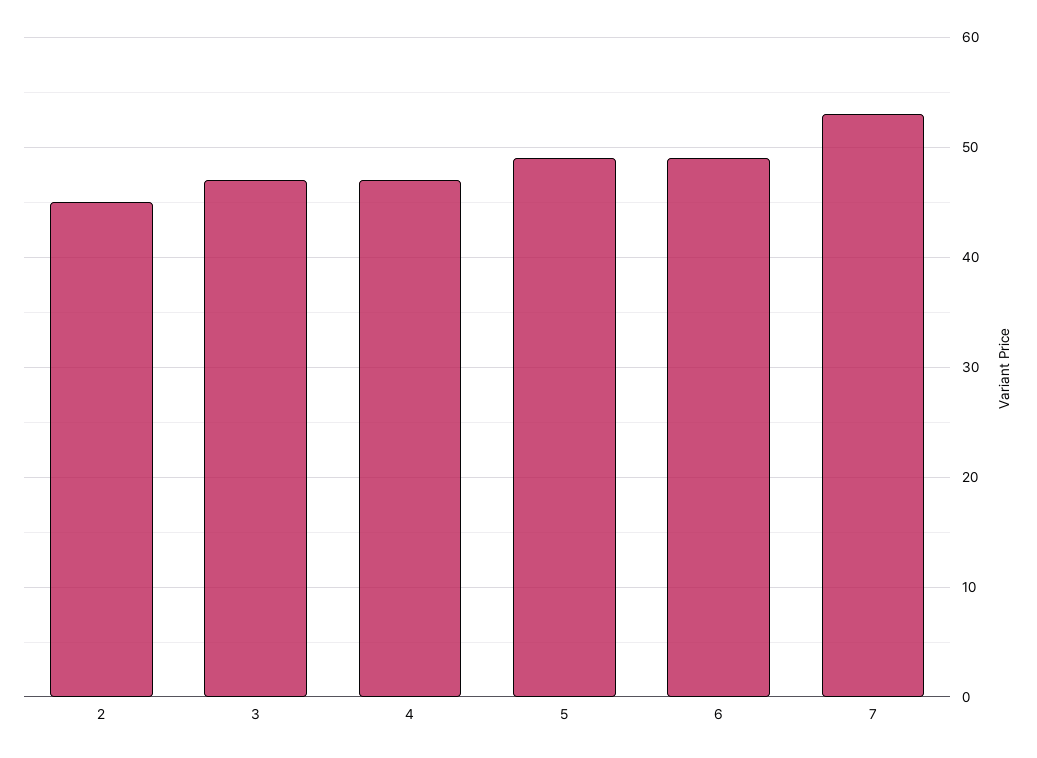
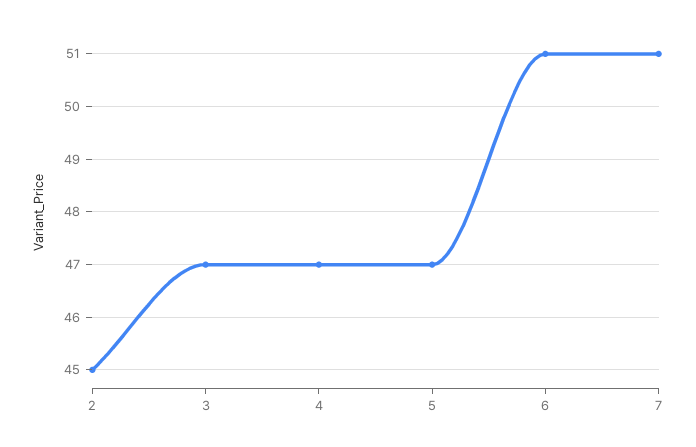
5: 49 -> 47
6: 49 -> 51
7: 53 -> 51

